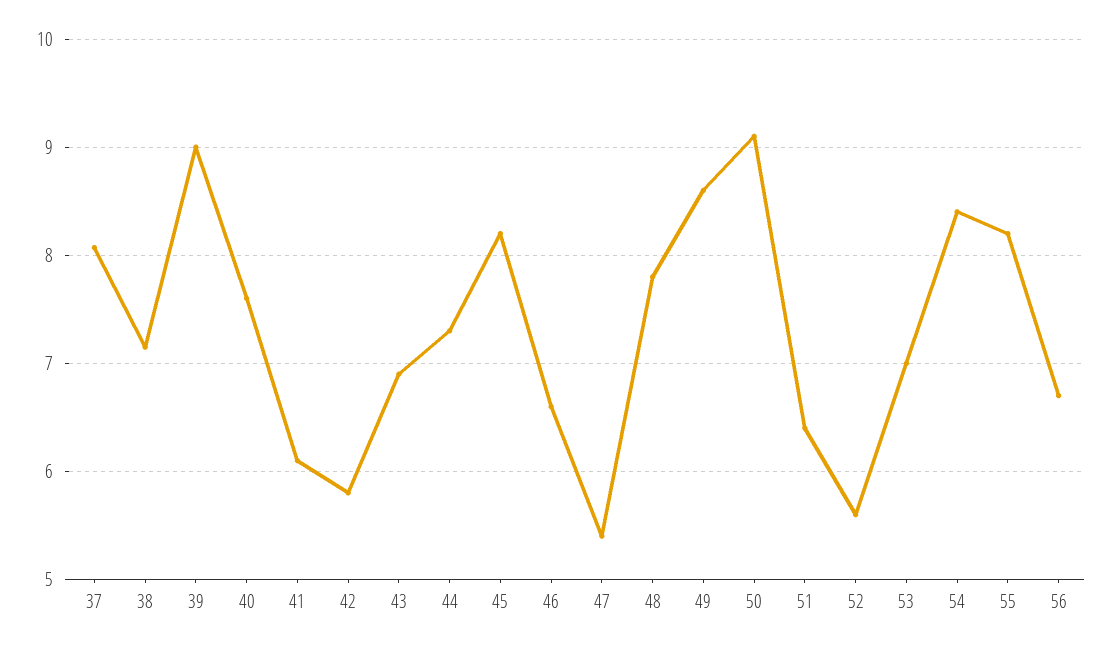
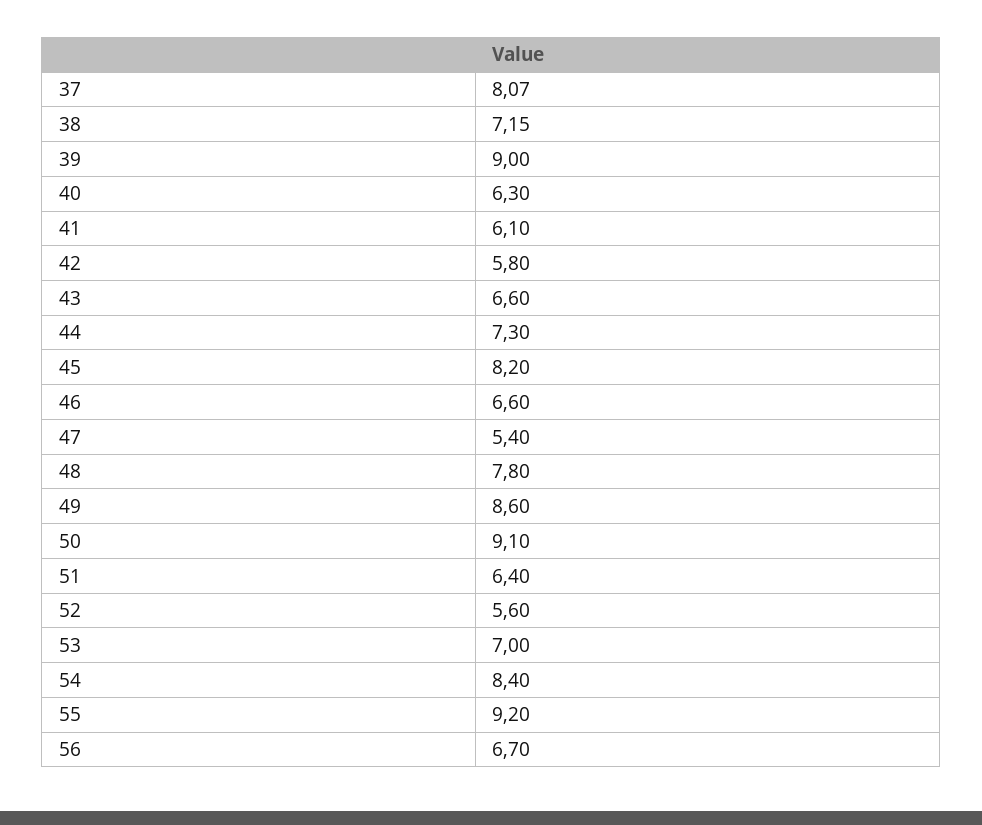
40: 7.6 -> 6.3
43: 6.9 -> 6.6
55: 8.2 -> 9.2

